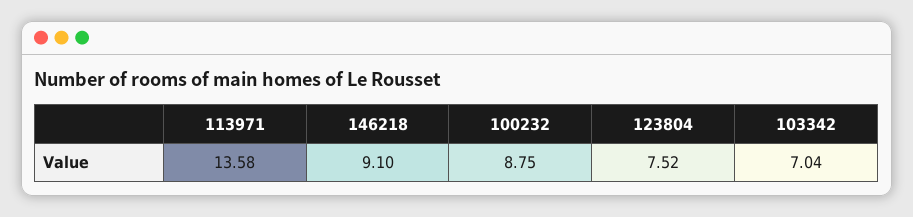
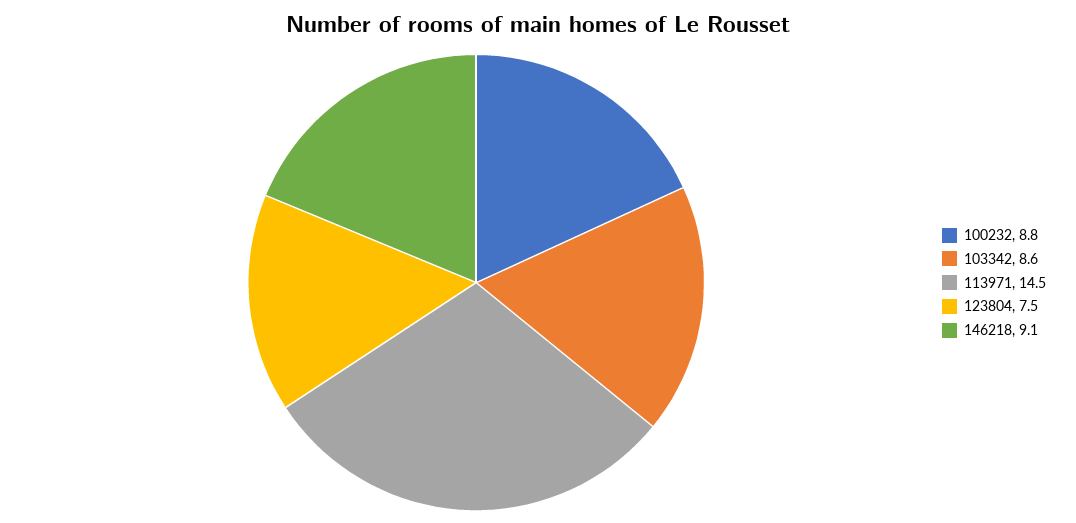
113971: 13.58 -> 14.5
103342: 7.04 -> 8.6

